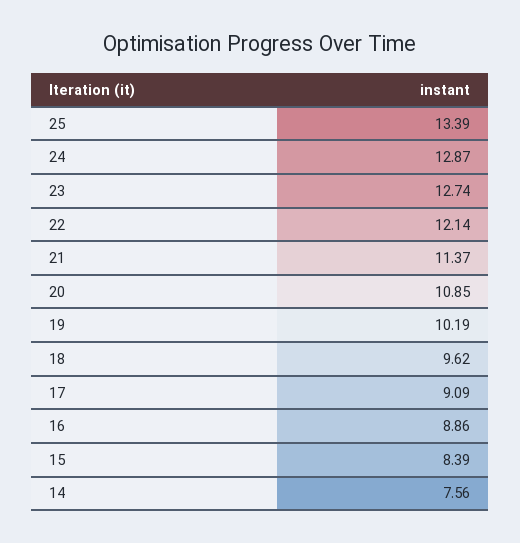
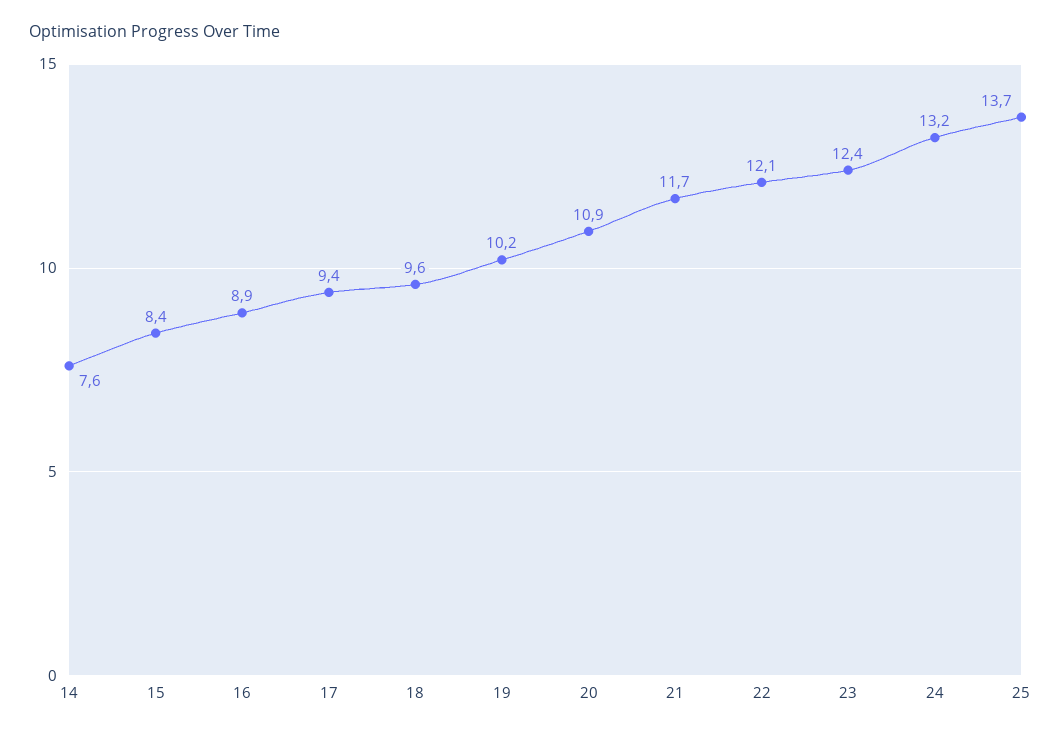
25: 13.39 -> 13.7
24: 12.87 -> 13.2
23: 12.74 -> 12.4
21: 11.37 -> 11.7
17: 9.09 -> 9.4

